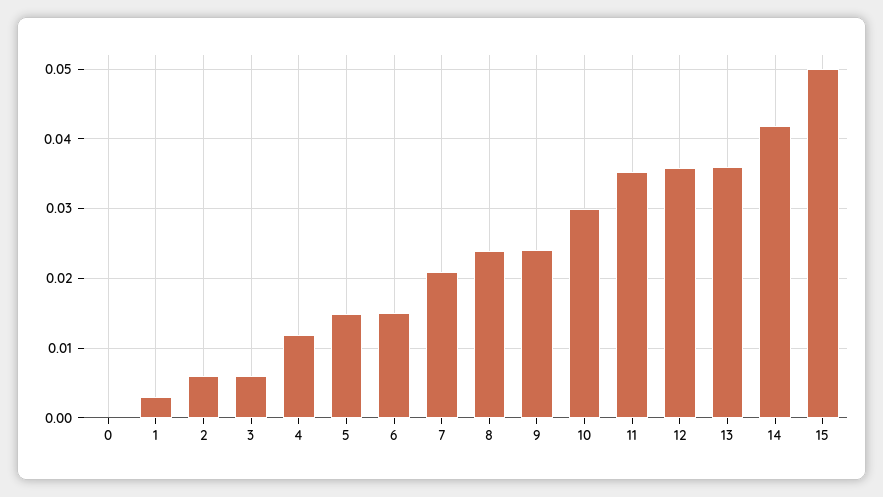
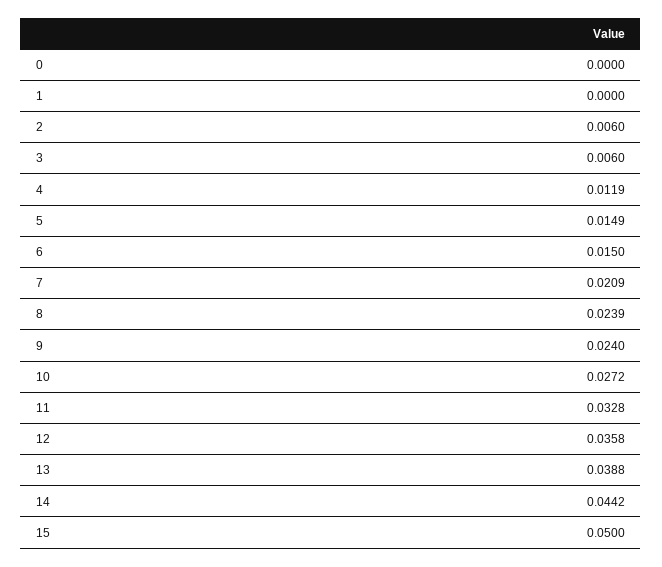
1: 0.003 -> 0
10: 0.03 -> 0.0272
11: 0.035 -> 0.0328
13: 0.036 -> 0.0388
14: 0.042 -> 0.0442

